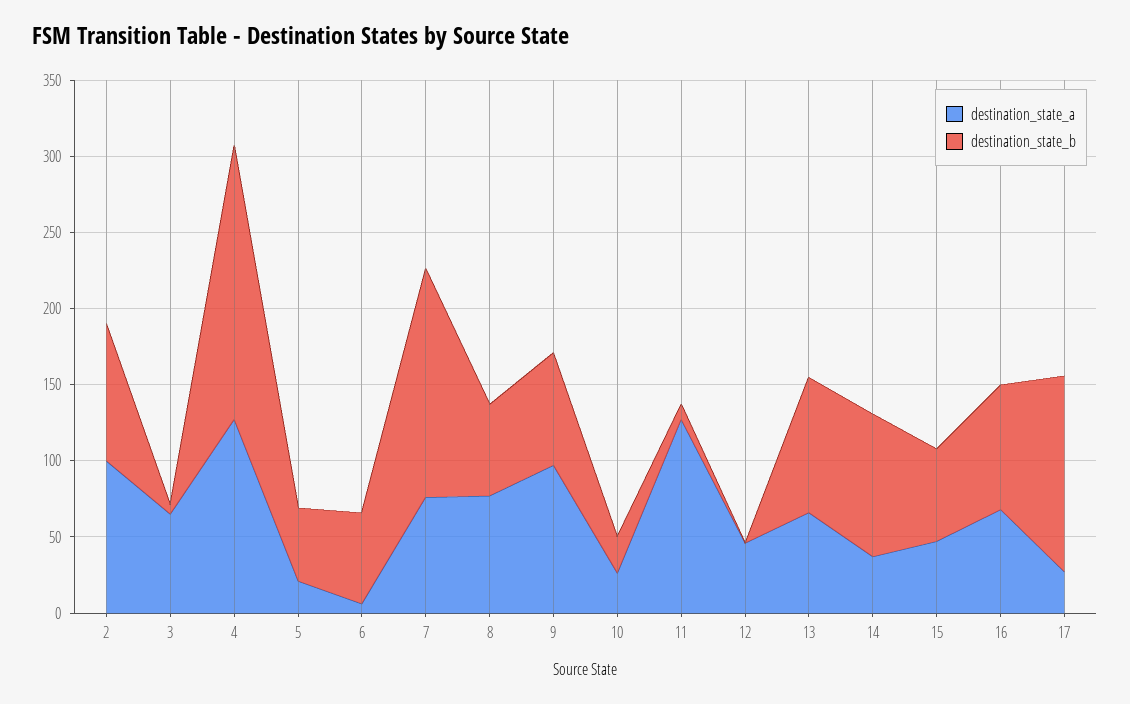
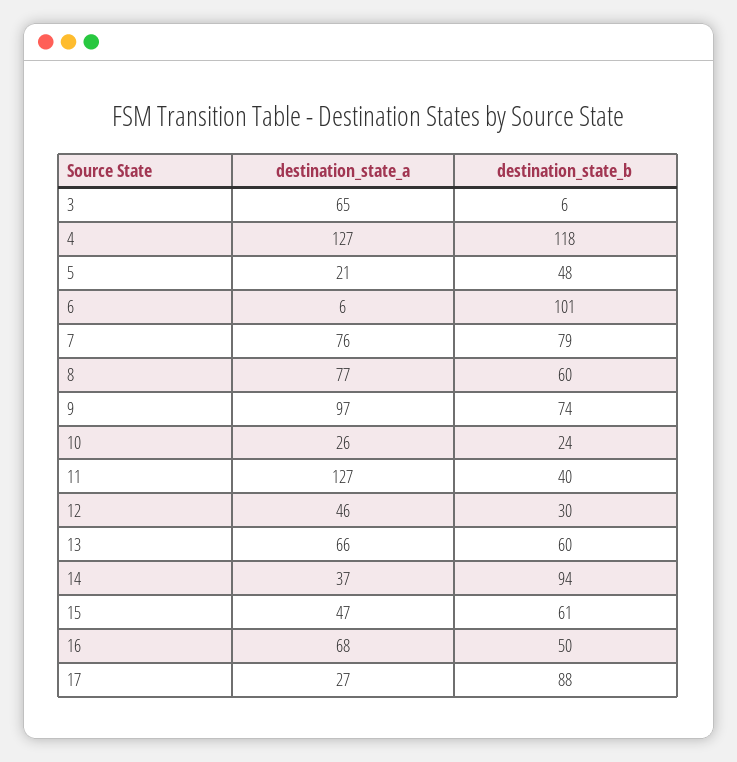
destination_state_a, 2: 100 -> none
destination_state_b, 2: 90 -> none
destination_state_b, 4: 180 -> 118
destination_state_b, 6: 60 -> 101
destination_state_b, 7: 150 -> 79
destination_state_b, 11: 10 -> 40
destination_state_b, 12: 0 -> 30
destination_state_b, 13: 90 -> 60
destination_state_b, 16: 80 -> 50
destination_state_b, 17: 130 -> 88

